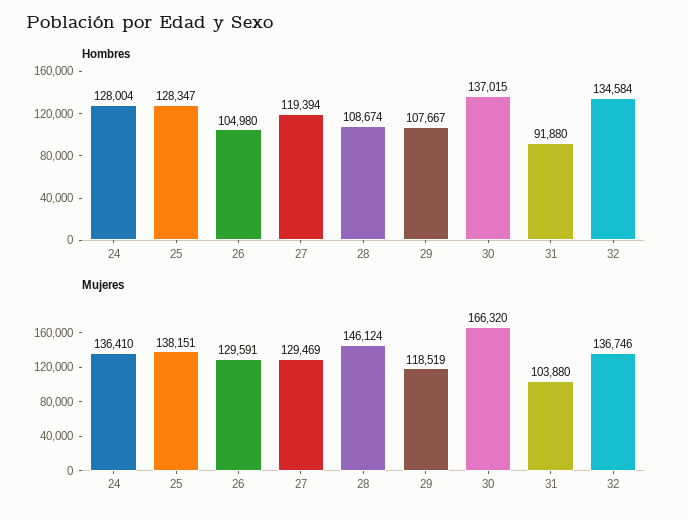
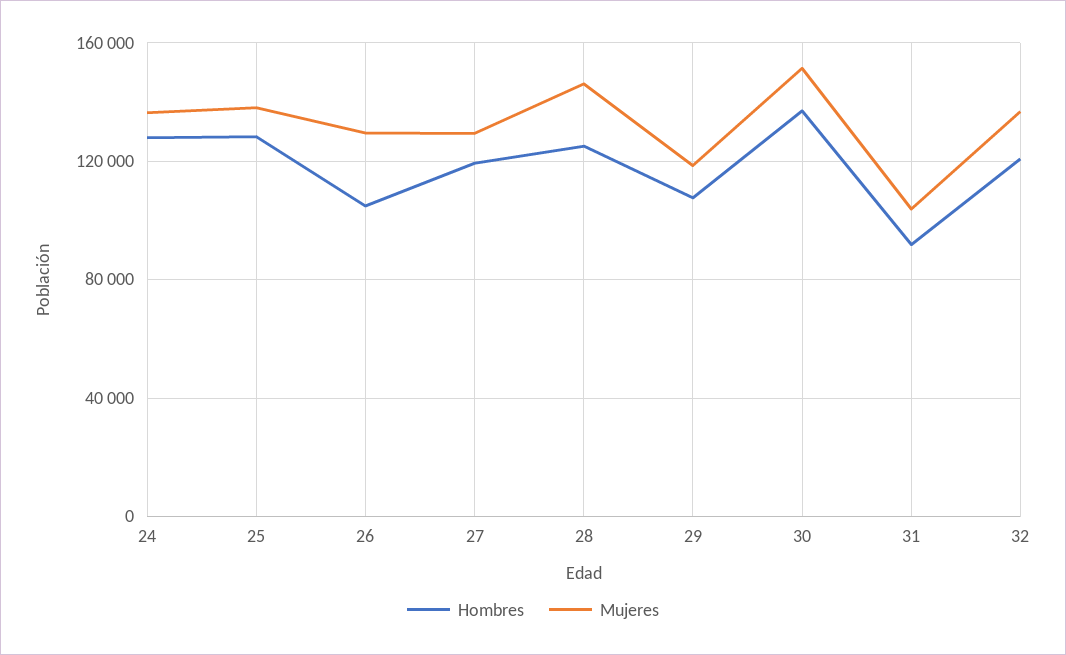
Hombres, 28: 108674 -> 125000
Hombres, 32: 134584 -> 120000
Mujeres, 30: 166320 -> 150000

